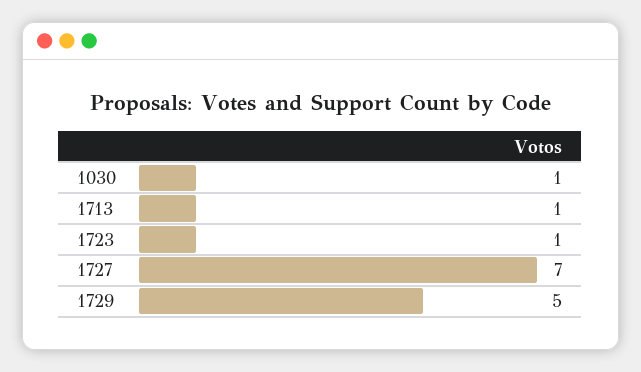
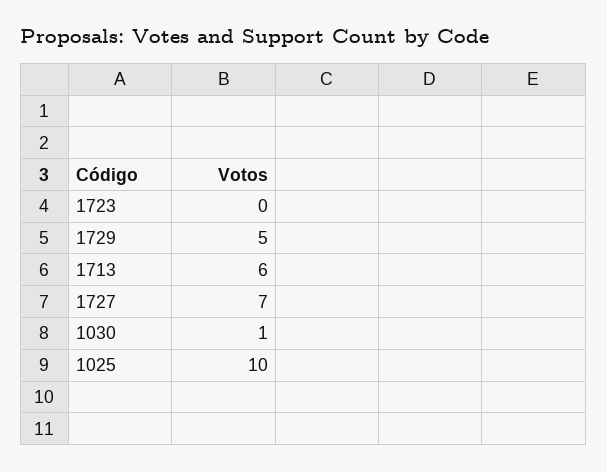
1713: 1 -> 6
1723: 1 -> 0
1025: none -> 10

